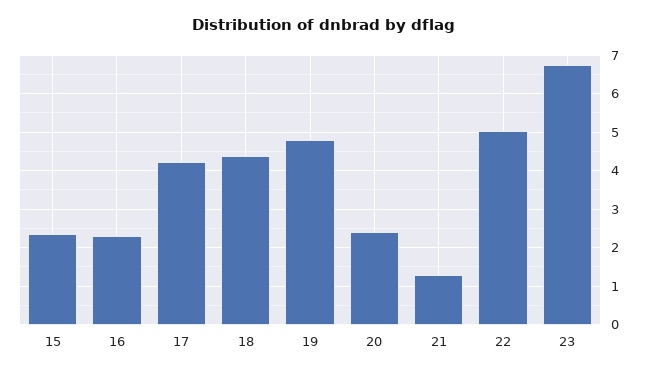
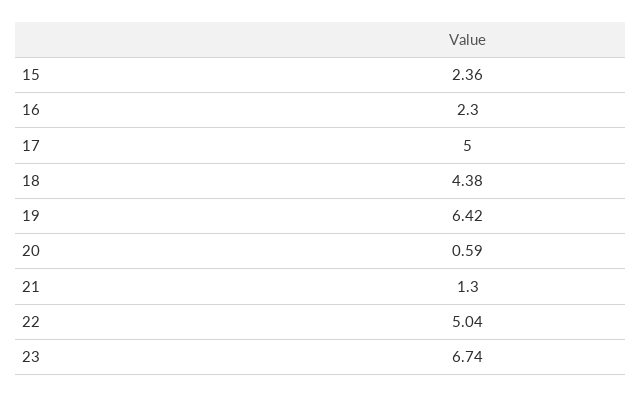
17: 4.2 -> 5
19: 4.8 -> 6.42
20: 2.4 -> 0.59

